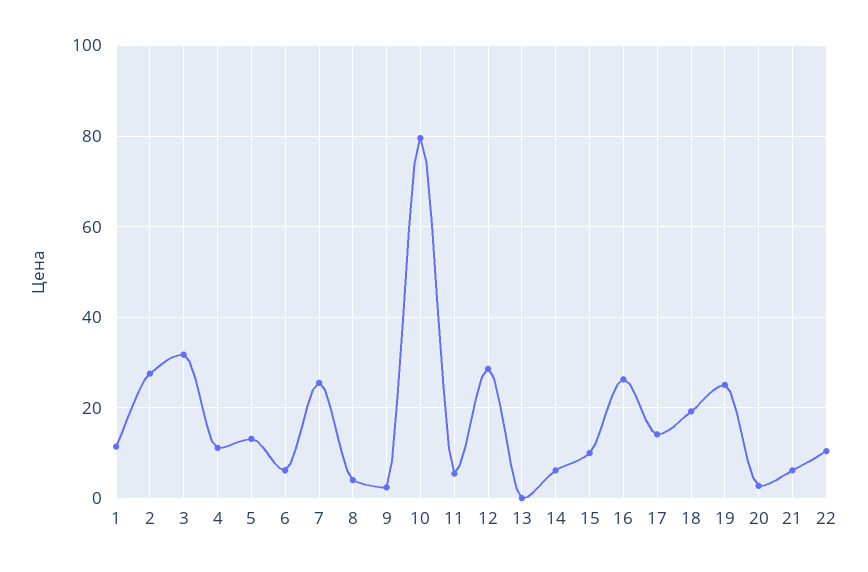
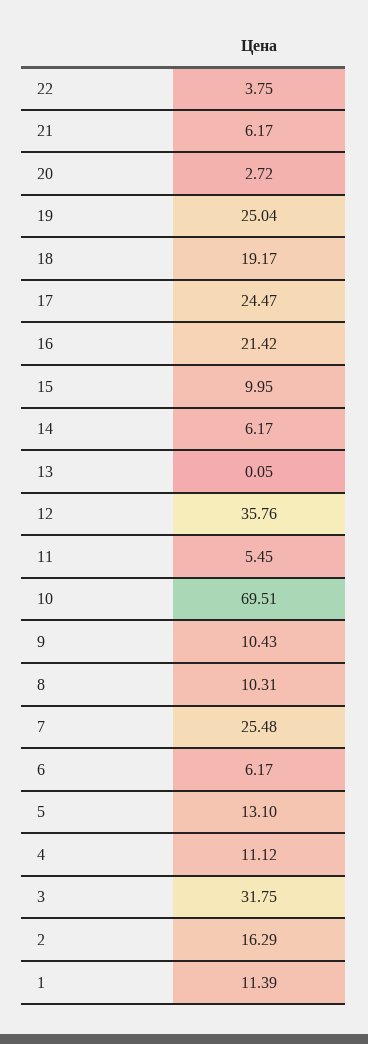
2: 28 -> 16.29
8: 4 -> 10.31
9: 2 -> 10.43
10: 80 -> 69.51
12: 28 -> 35.76
16: 26 -> 21.42
17: 14 -> 24.47
22: 10 -> 3.75

